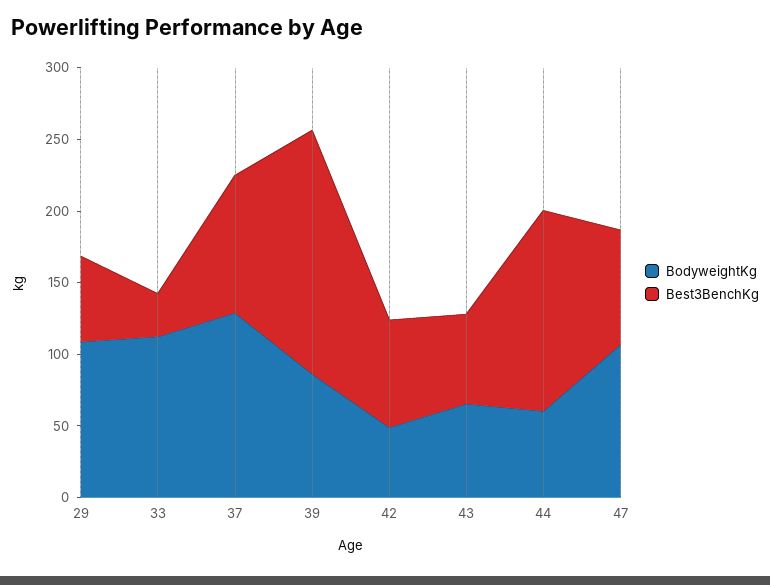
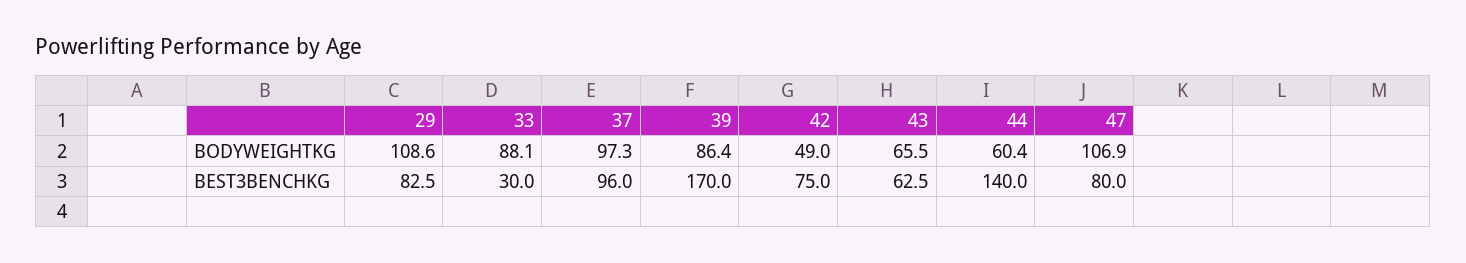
Best3BenchKg, 29: 60 -> 82.5
BodyweightKg, 33: 110 -> 88.1
BodyweightKg, 37: 130 -> 97.3

